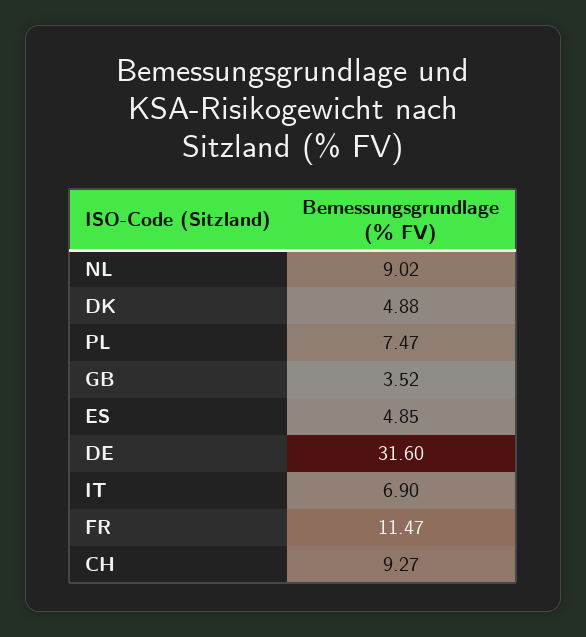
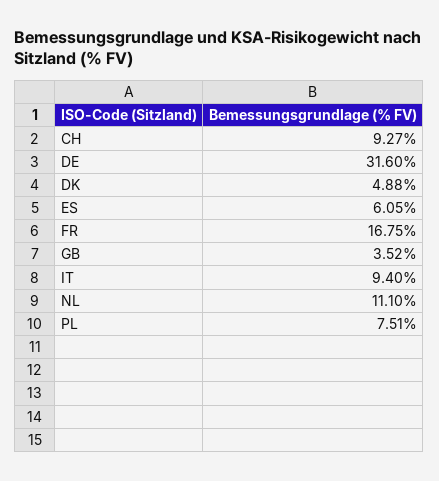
NL: 9.02 -> 11.1
PL: 7.47 -> 7.51
ES: 4.85 -> 6.05
IT: 6.9 -> 9.4
FR: 11.47 -> 16.75

